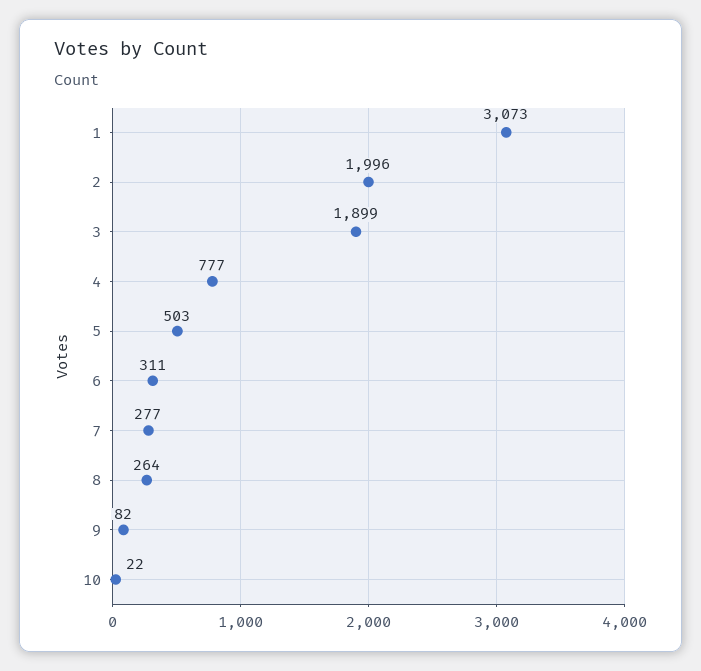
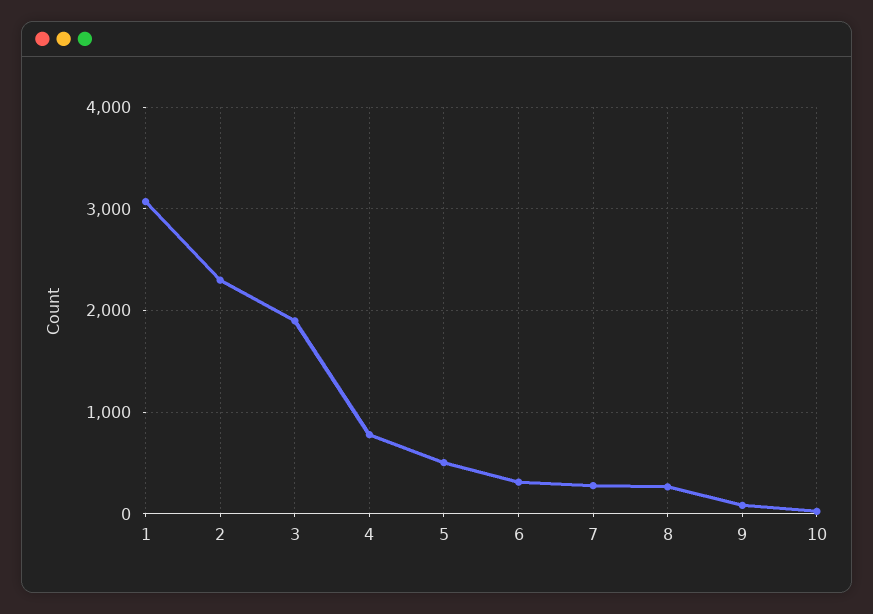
2: 1996 -> 2300

